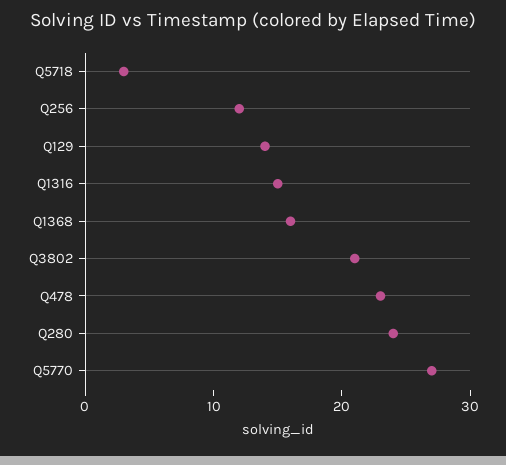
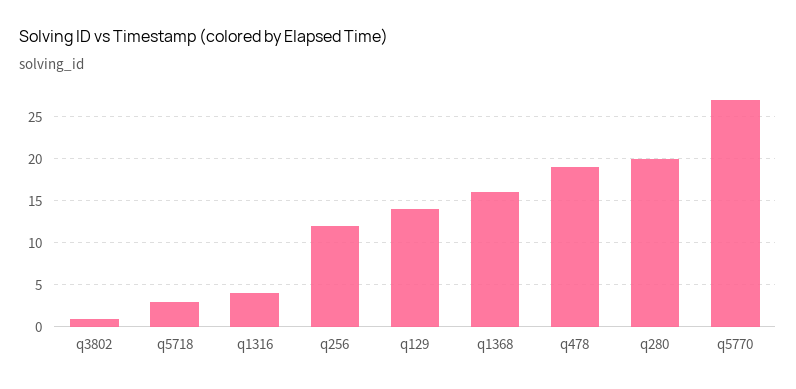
Q1316: 15 -> 4
Q3802: 21 -> 1
Q478: 23 -> 19
Q280: 24 -> 20

